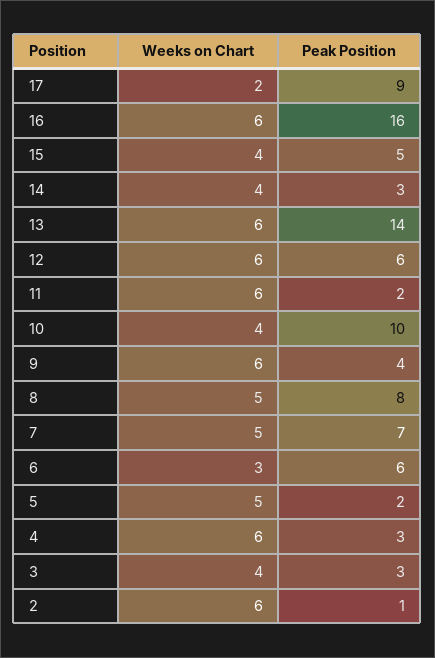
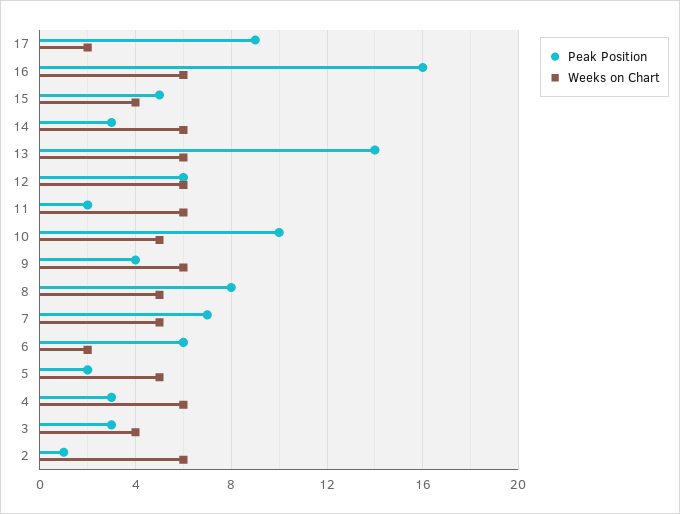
Weeks on Chart, 14: 4 -> 6
Weeks on Chart, 10: 4 -> 5
Weeks on Chart, 6: 3 -> 2

